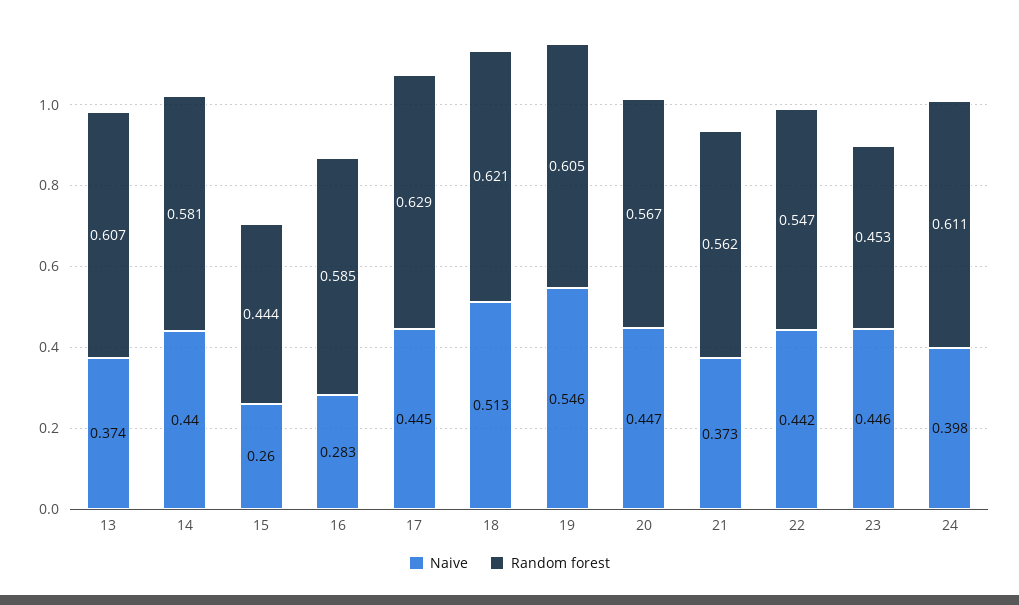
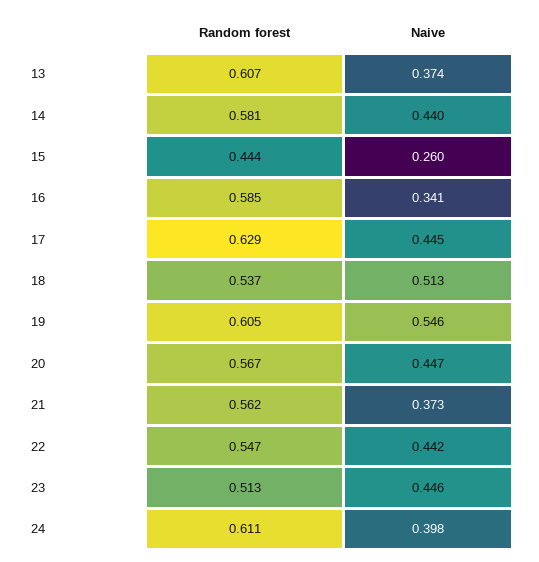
Naive, 16: 0.283 -> 0.341
Random forest, 18: 0.621 -> 0.537
Random forest, 23: 0.453 -> 0.513

